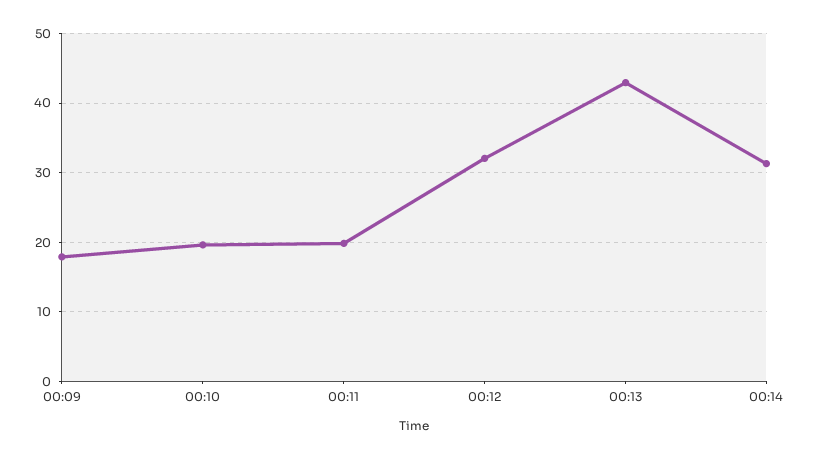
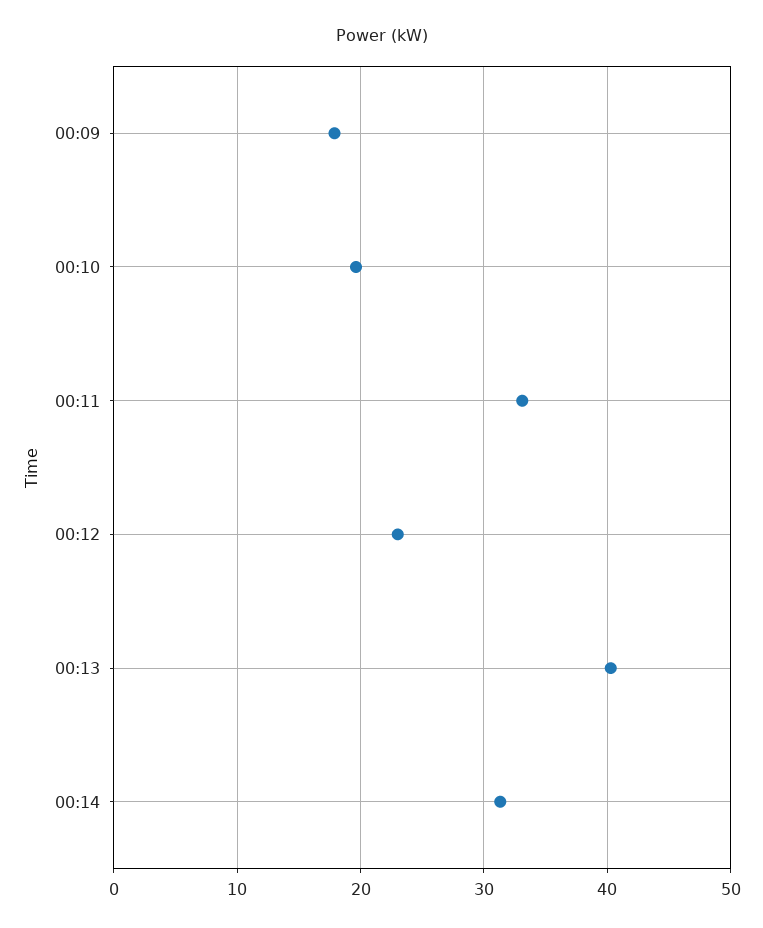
00:11: 20 -> 33
00:12: 32 -> 23
00:13: 43 -> 40

